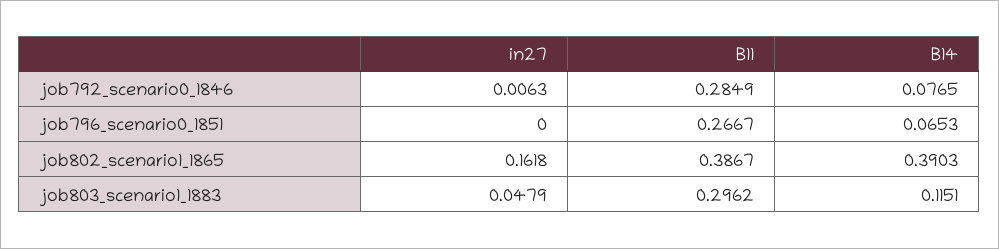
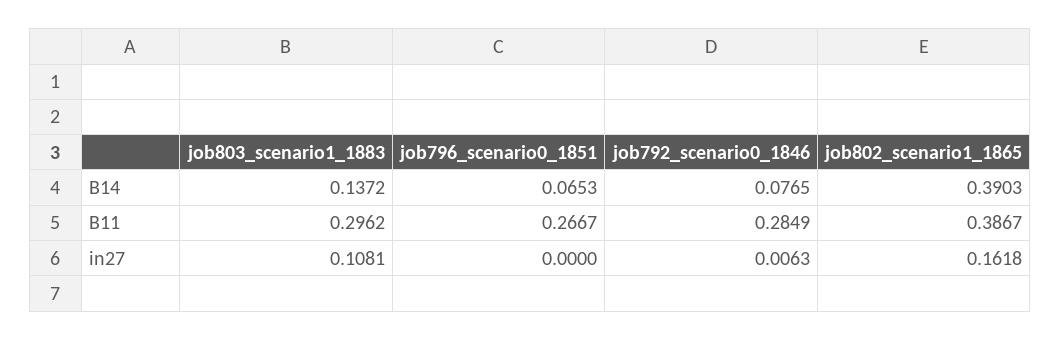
in27, job803_scenario1_1883: 0.0479 -> 0.1081
B14, job803_scenario1_1883: 0.1151 -> 0.1372

